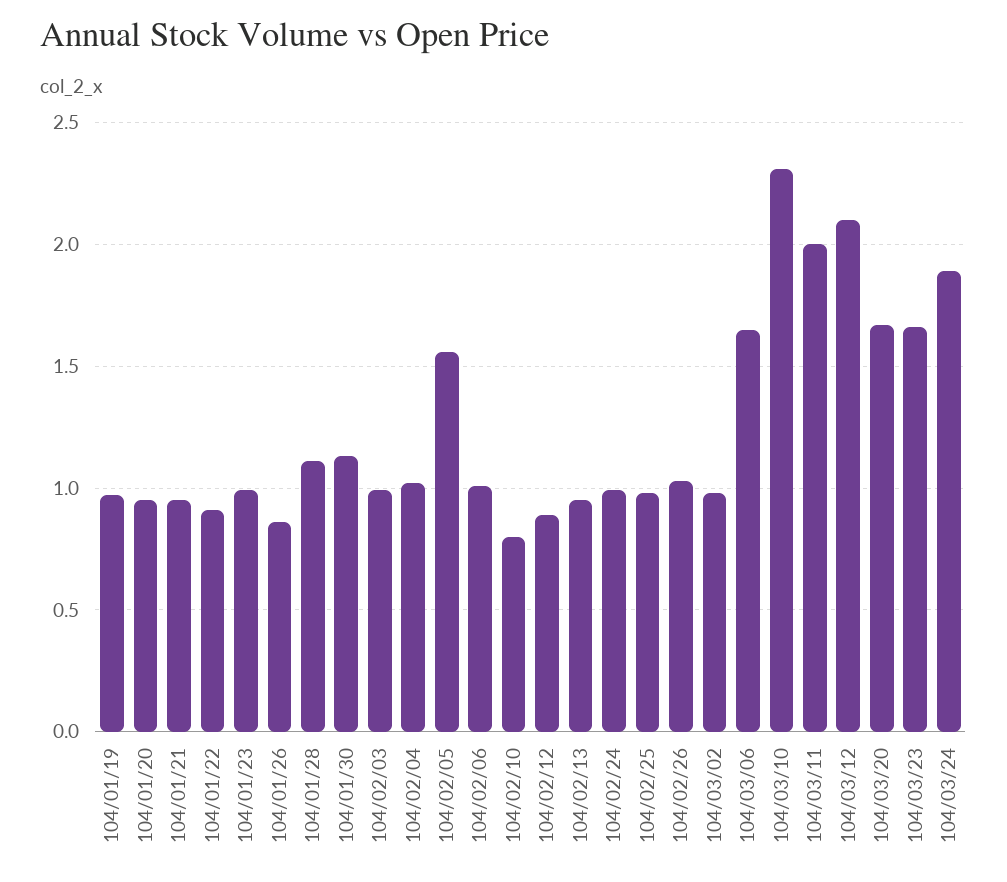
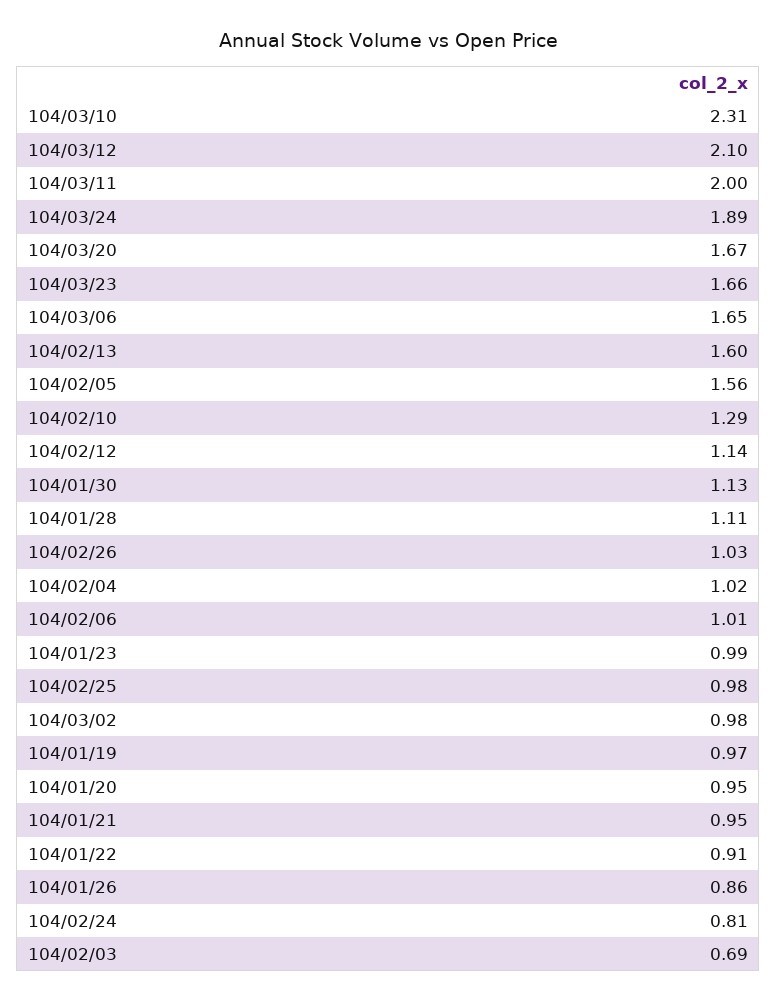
104/02/03: 1 -> 0.69
104/02/10: 0.8 -> 1.29
104/02/12: 0.9 -> 1.14
104/02/13: 0.95 -> 1.6
104/02/24: 1 -> 0.81

